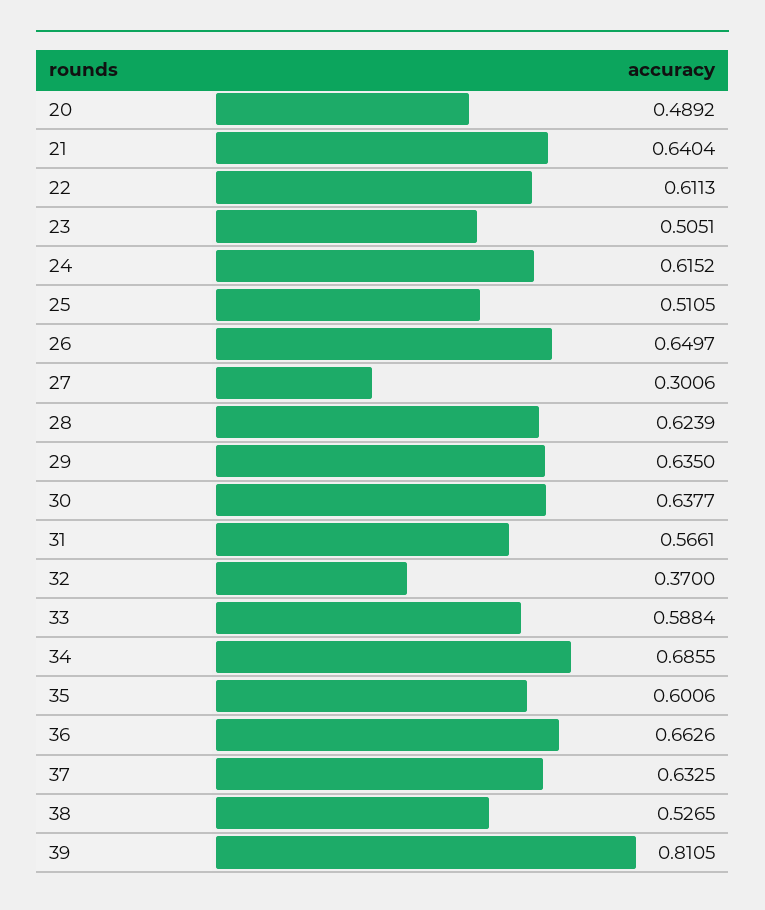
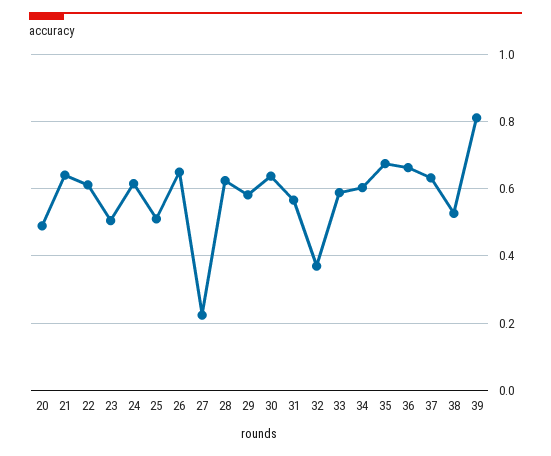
27: 0.3006 -> 0.22
29: 0.635 -> 0.58
34: 0.6855 -> 0.6
35: 0.6006 -> 0.68

